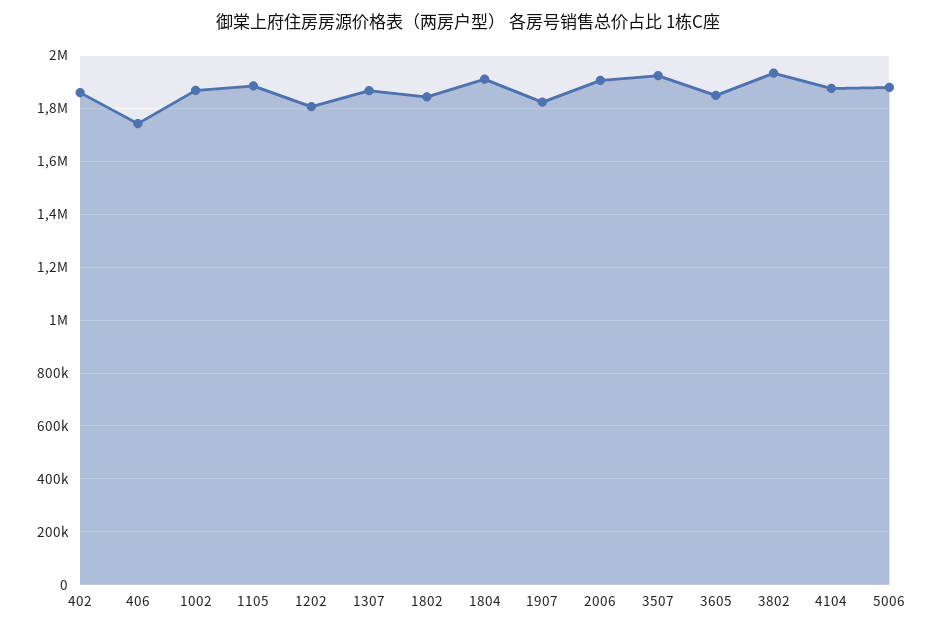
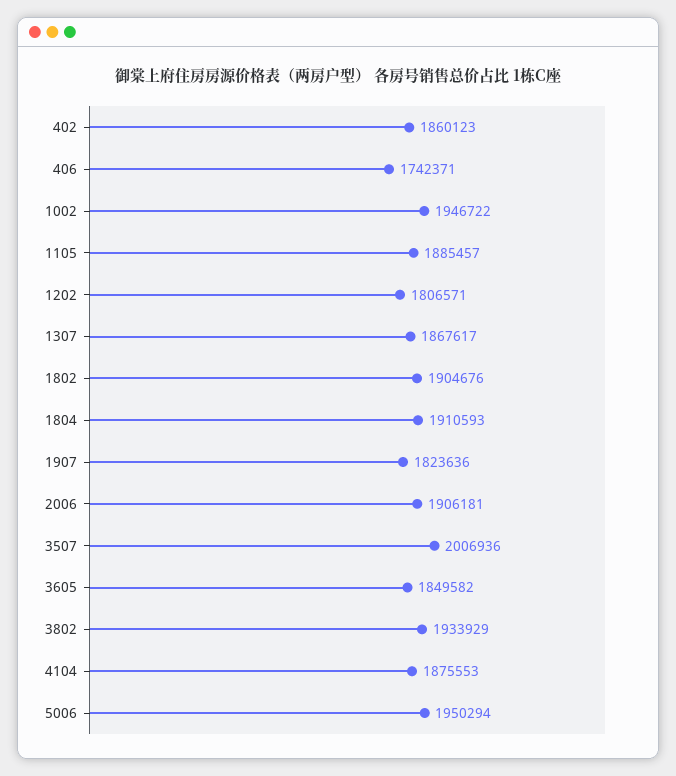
1002: 1875000 -> 1946722
1802: 1850000 -> 1904676
3507: 1925000 -> 2006936
5006: 1875000 -> 1950294

